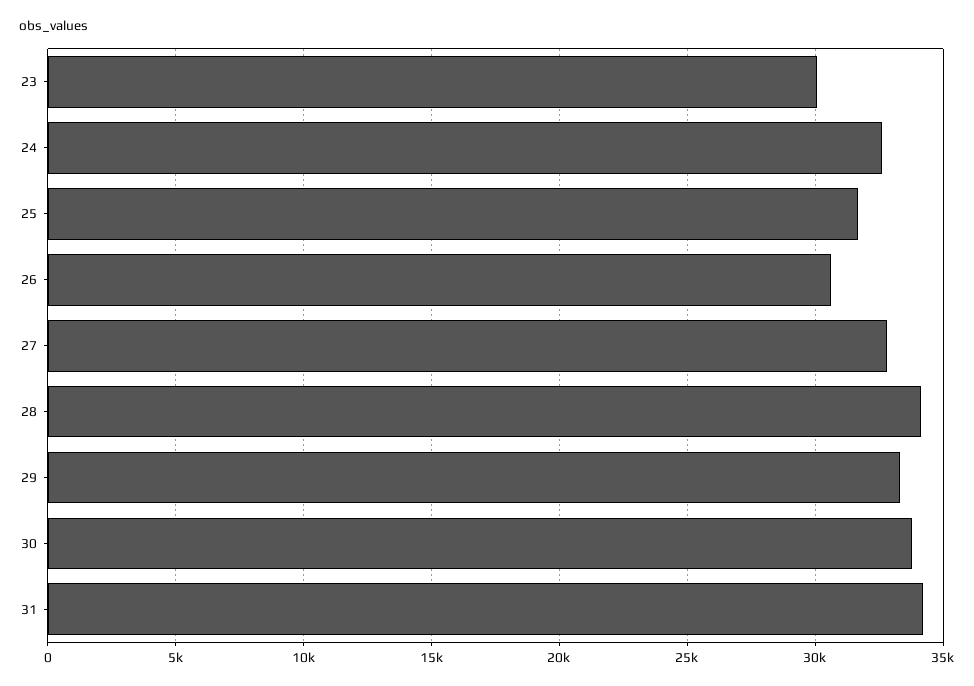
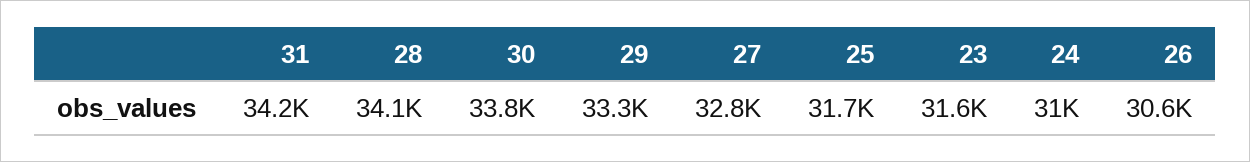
23: 30000 -> 31600
24: 32500 -> 31000

